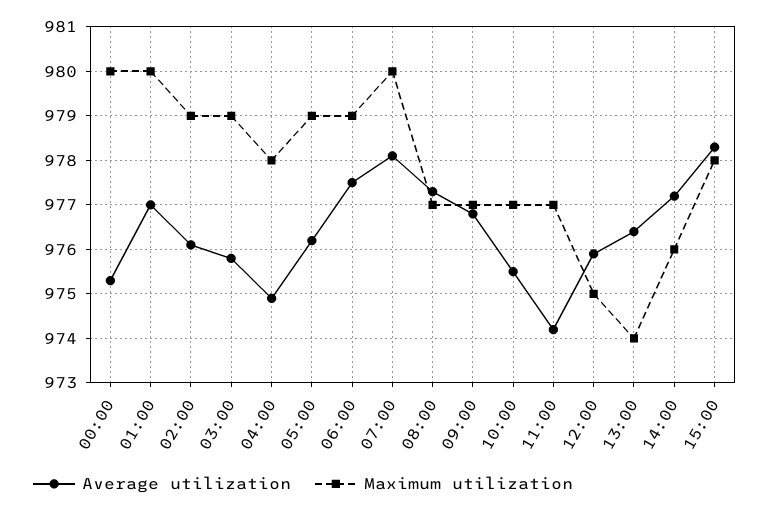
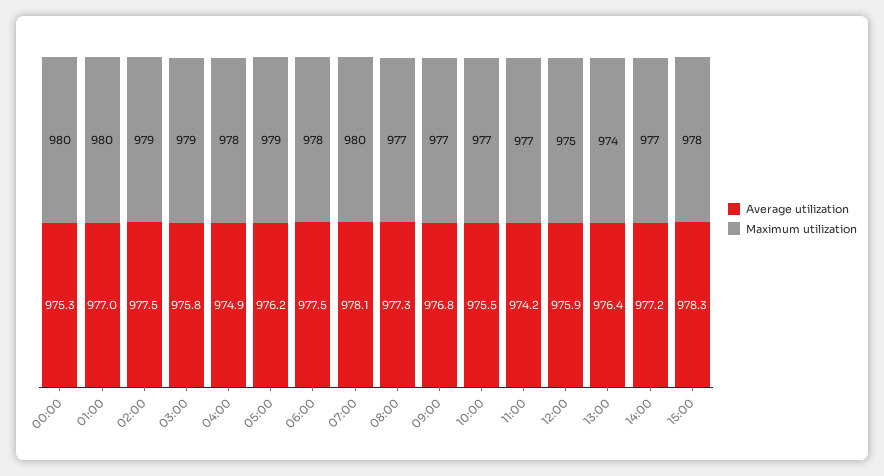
Average utilization, 02:00: 976 -> 977.5
Maximum utilization, 06:00: 979 -> 978
Maximum utilization, 14:00: 976 -> 977

